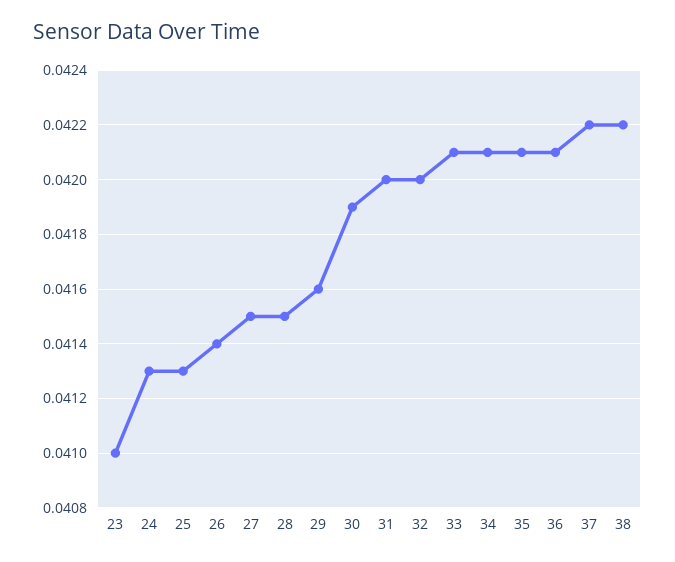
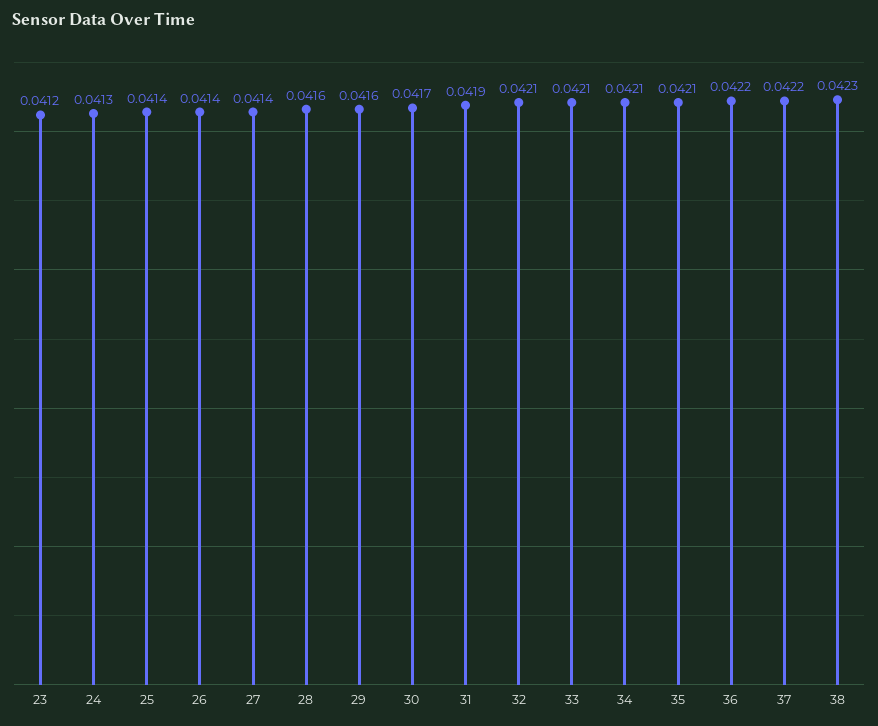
23: 0.041 -> 0.0412
25: 0.0413 -> 0.0414
27: 0.0415 -> 0.0414
28: 0.0415 -> 0.0416
30: 0.0419 -> 0.0417
31: 0.042 -> 0.0419
32: 0.042 -> 0.0421
36: 0.0421 -> 0.0422
38: 0.0422 -> 0.0423

